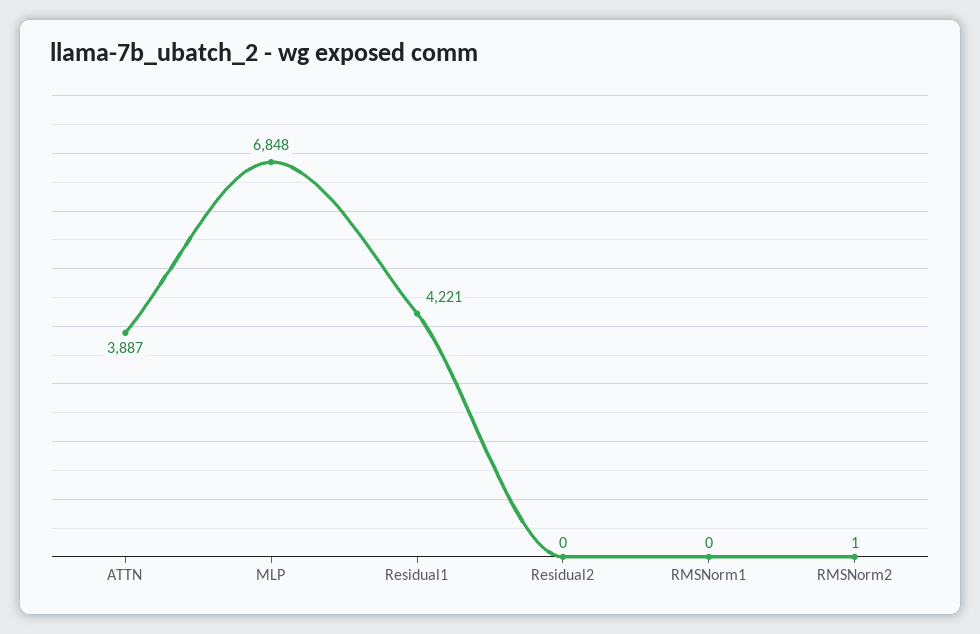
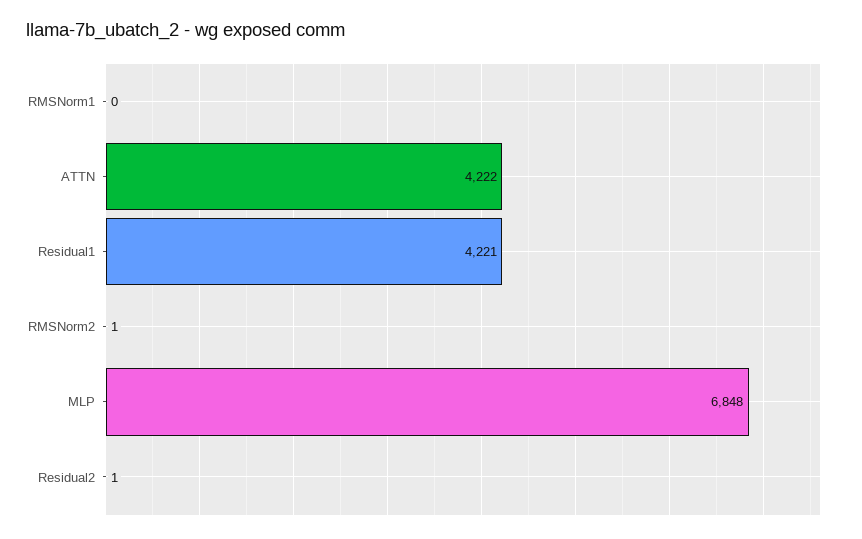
ATTN: 3887 -> 4222
Residual2: 0 -> 1

